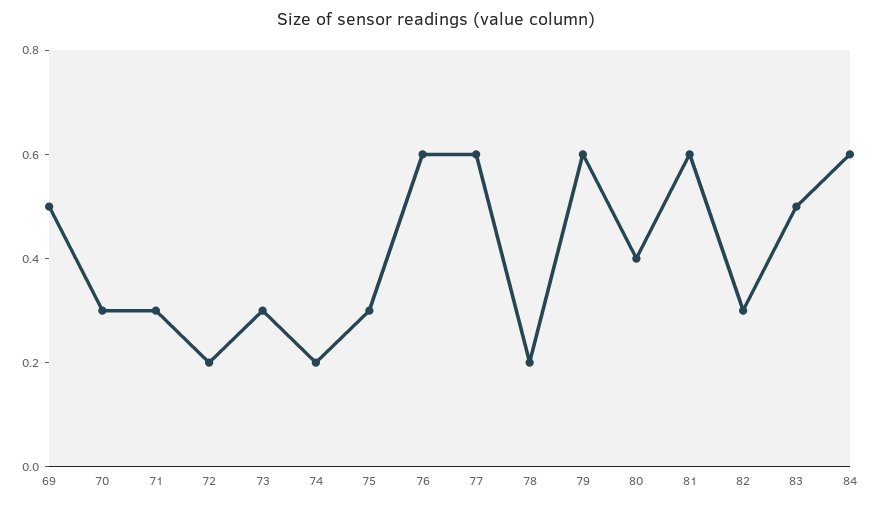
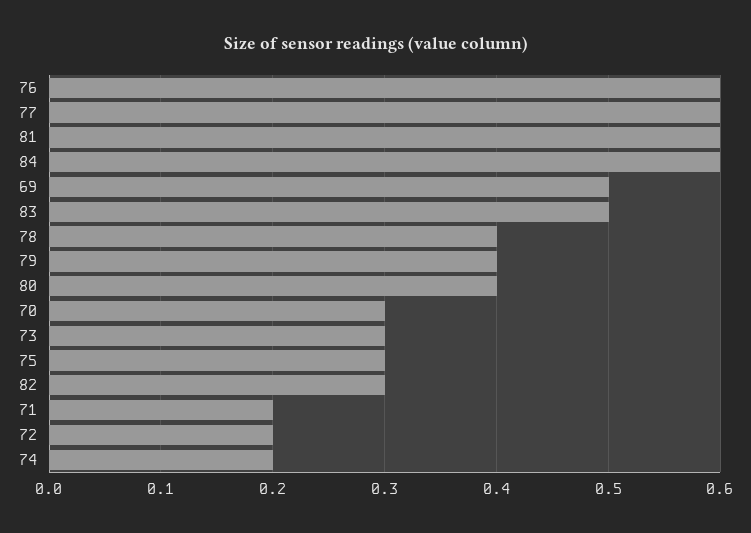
71: 0.3 -> 0.2
78: 0.2 -> 0.4
79: 0.6 -> 0.4

